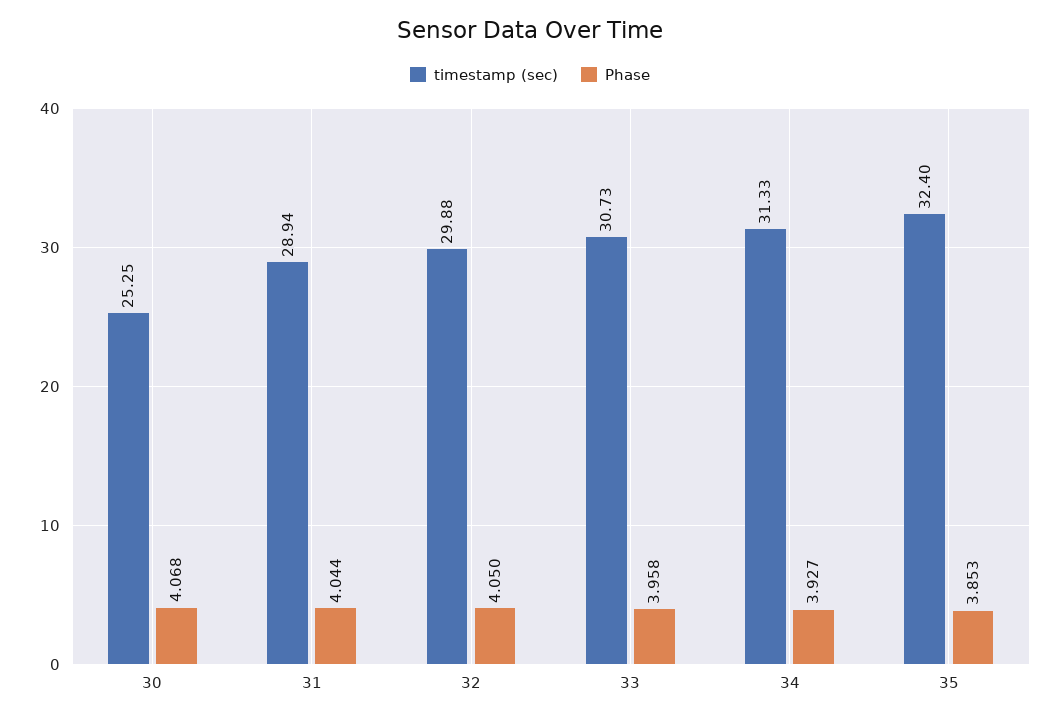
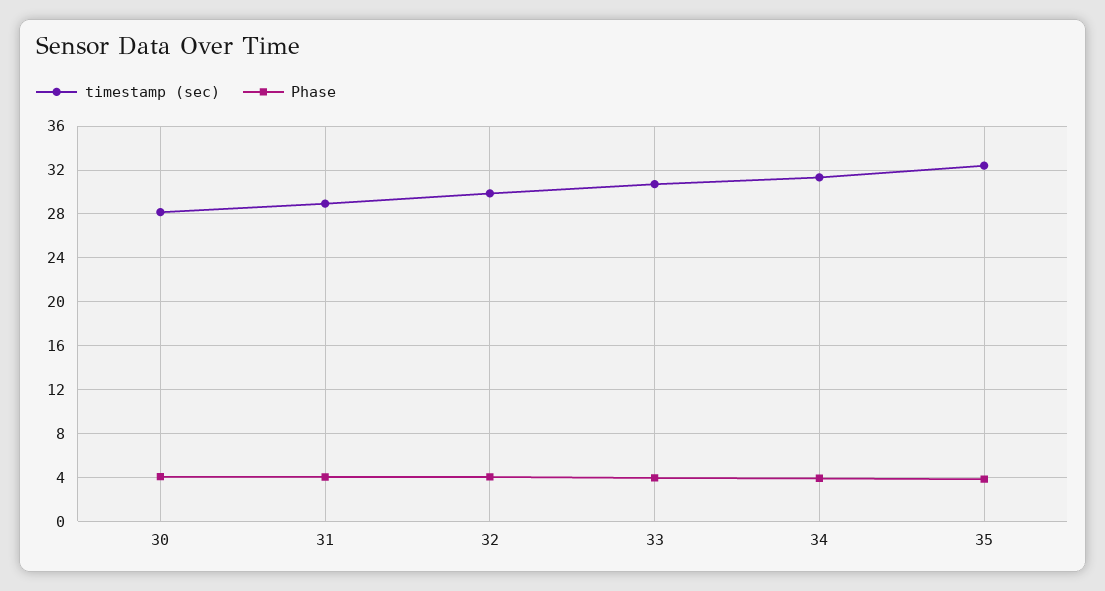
timestamp (sec), 30: 25.25 -> 28

